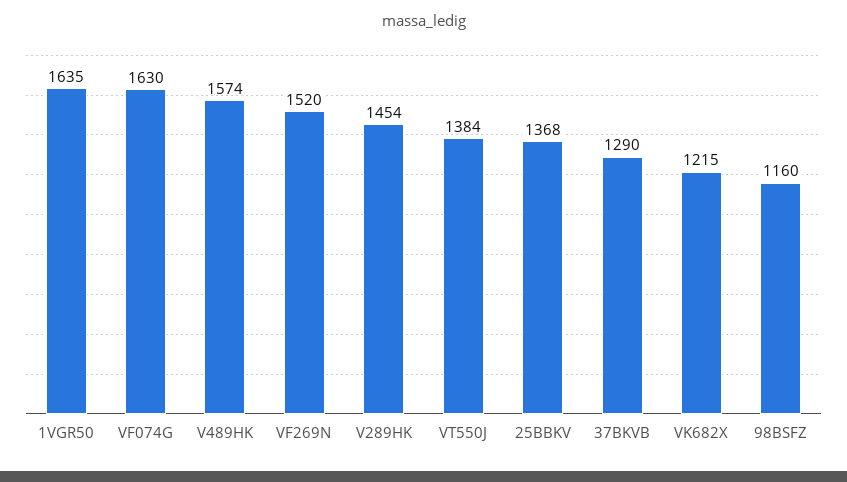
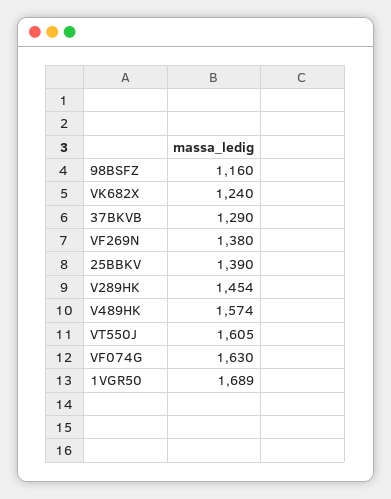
1VGR50: 1635 -> 1689
VF269N: 1520 -> 1380
VT550J: 1384 -> 1605
25BBKV: 1368 -> 1390
VK682X: 1215 -> 1240

